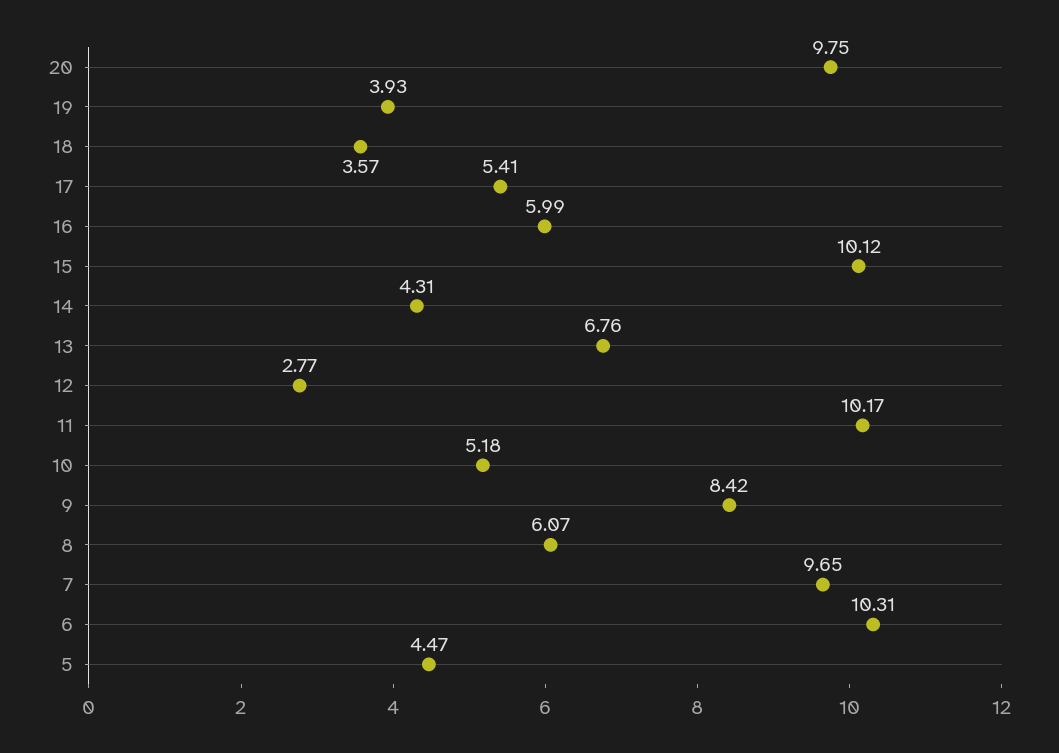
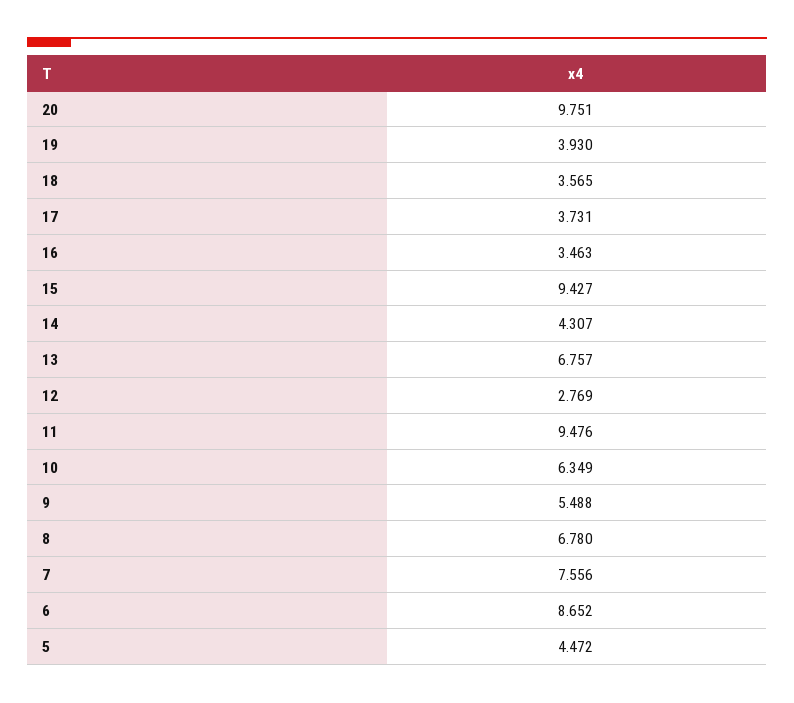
17: 5.41 -> 3.731
16: 5.99 -> 3.463
15: 10.12 -> 9.427
11: 10.17 -> 9.476
10: 5.18 -> 6.349
9: 8.42 -> 5.488
8: 6.07 -> 6.78
7: 9.65 -> 7.556
6: 10.31 -> 8.652

